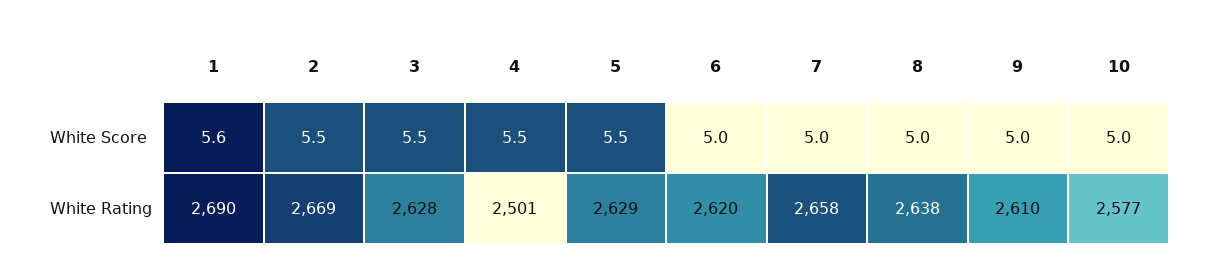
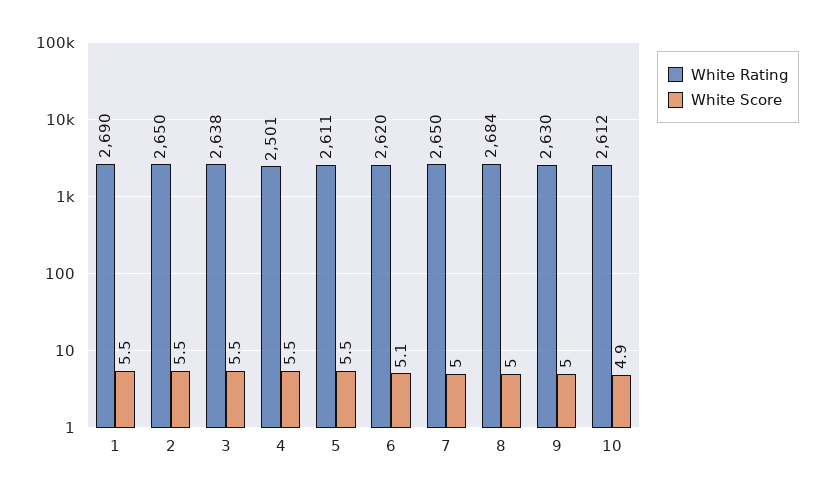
White Score, 1: 5.6 -> 5.5
White Score, 6: 5 -> 5.1
White Score, 10: 5 -> 4.9
White Rating, 2: 2669 -> 2650
White Rating, 3: 2628 -> 2638
White Rating, 5: 2629 -> 2611
White Rating, 7: 2658 -> 2650
White Rating, 8: 2638 -> 2684
White Rating, 9: 2610 -> 2630
White Rating, 10: 2577 -> 2612

